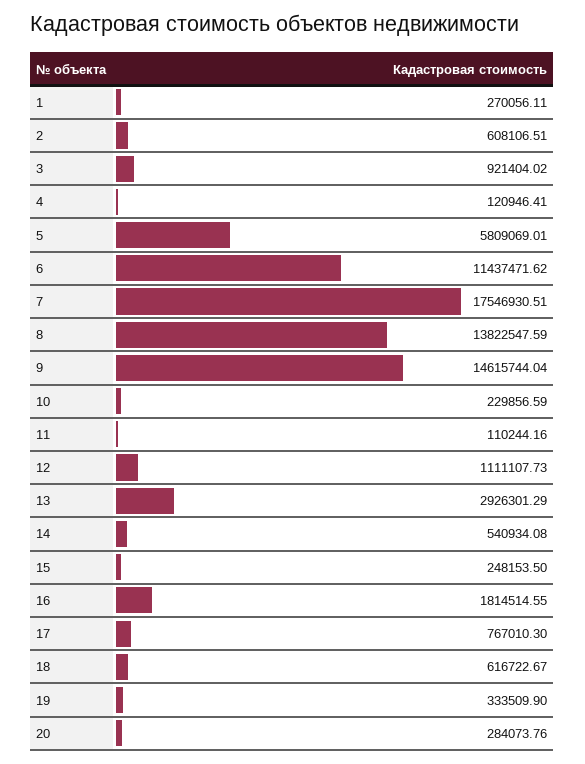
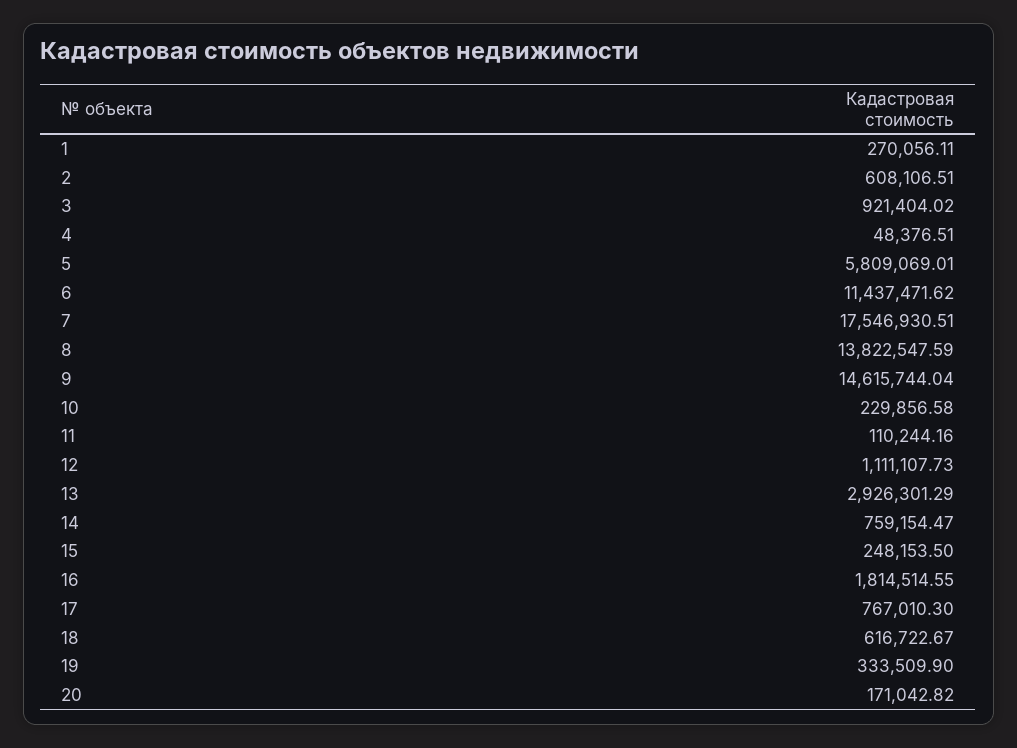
4: 120946.41 -> 48376.51
10: 229856.59 -> 229856.58
14: 540934.08 -> 759154.47
20: 284073.76 -> 171042.82

